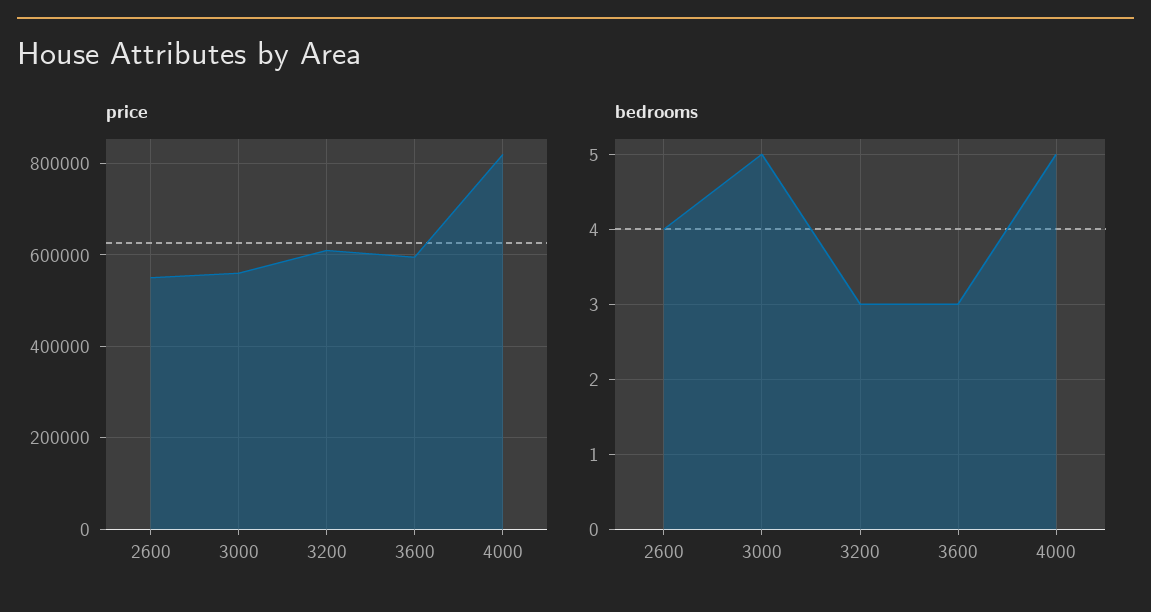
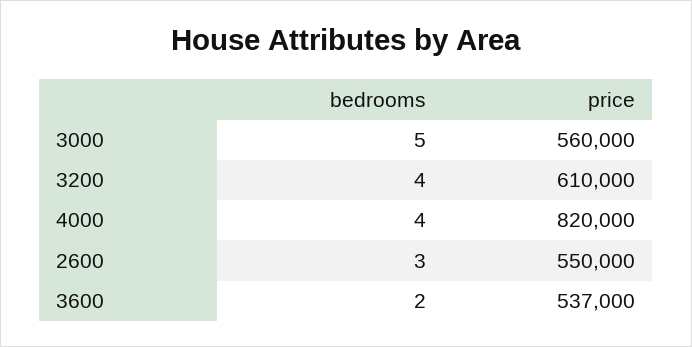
price, 3600: 600000 -> 537000
bedrooms, 2600: 4 -> 3
bedrooms, 3200: 3 -> 4
bedrooms, 3600: 3 -> 2
bedrooms, 4000: 5 -> 4

